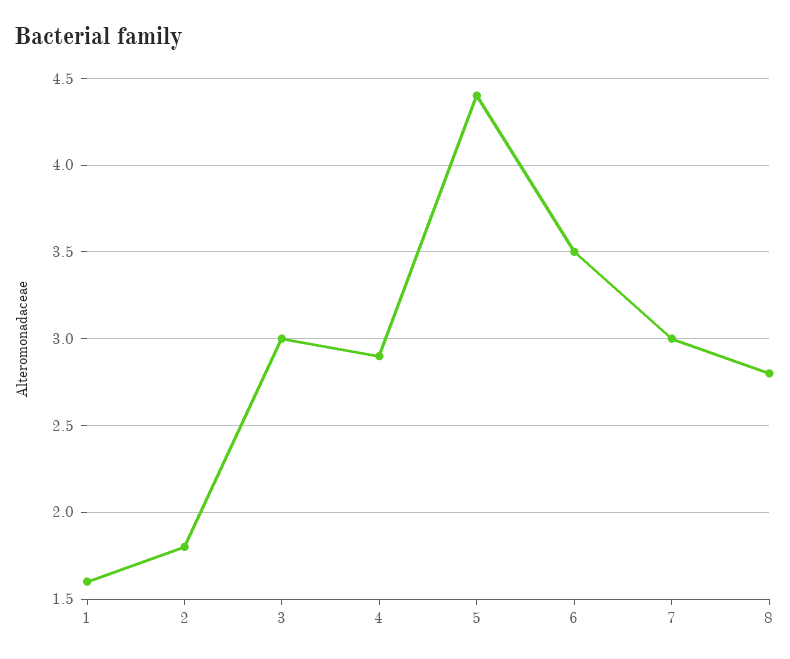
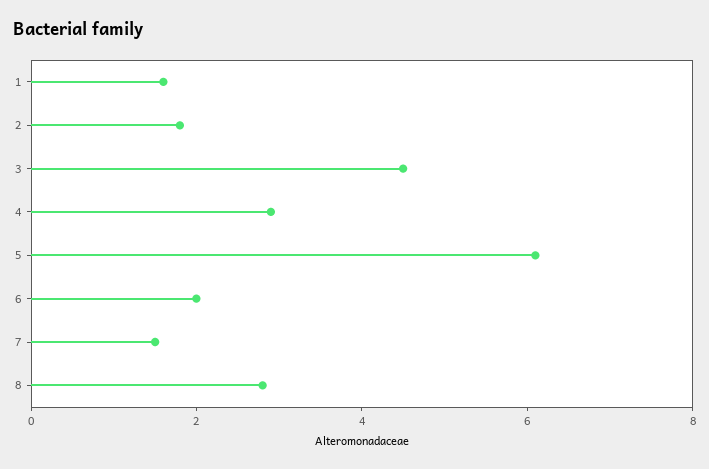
3: 3 -> 4.5
5: 4.4 -> 6
6: 3.5 -> 2
7: 3 -> 1.5

